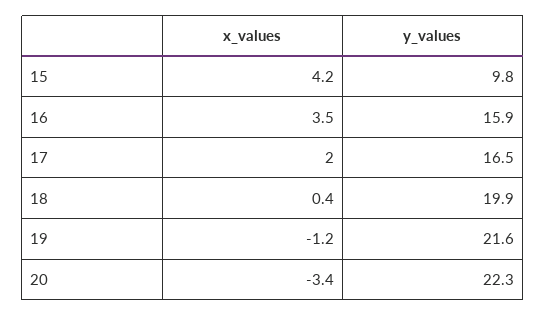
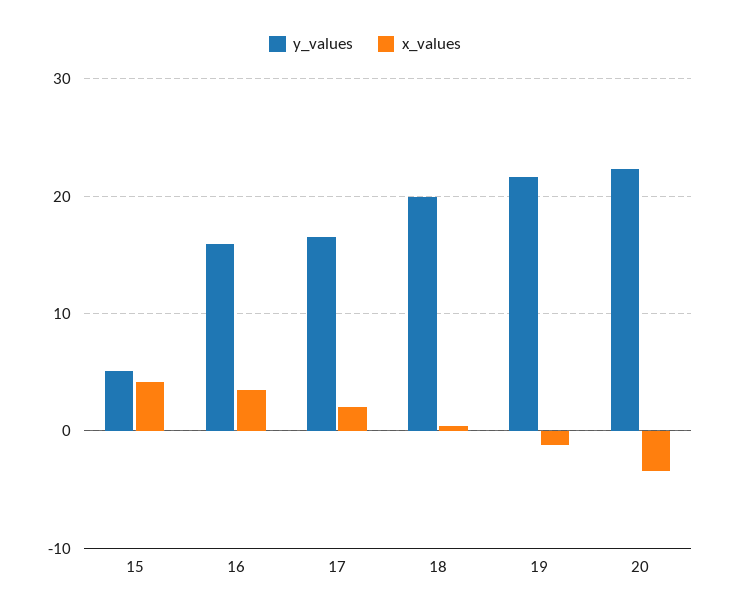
y_values, 15: 9.8 -> 5

